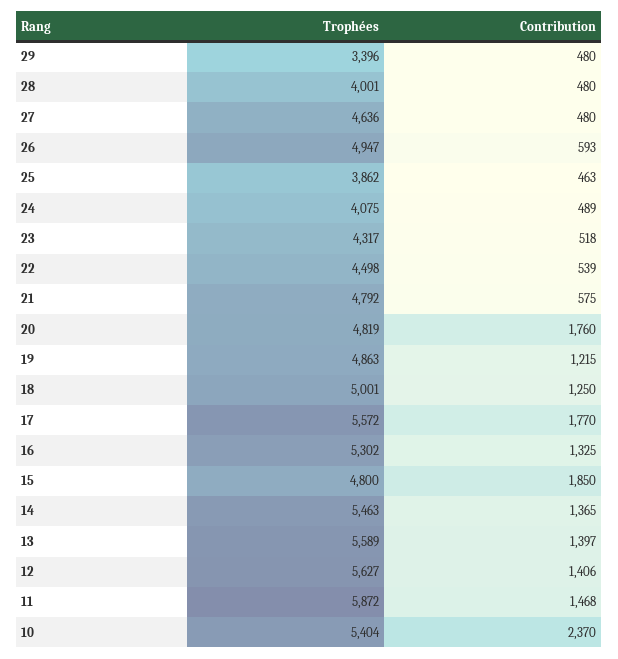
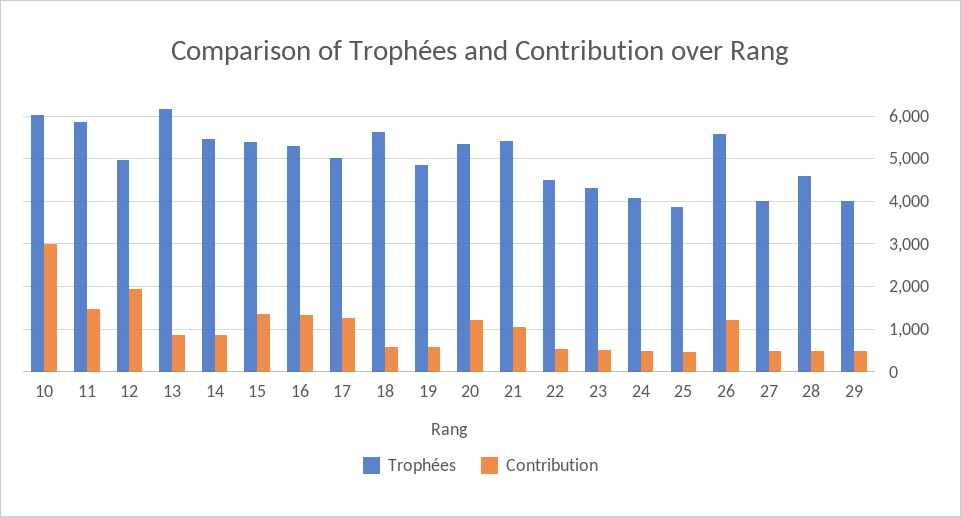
Trophées, 29: 3396 -> 4000
Trophées, 28: 4001 -> 4600
Trophées, 27: 4636 -> 4000
Trophées, 26: 4947 -> 5600
Contribution, 26: 593 -> 1200
Trophées, 21: 4792 -> 5400
Contribution, 21: 575 -> 1000
Trophées, 20: 4819 -> 5400
Contribution, 20: 1760 -> 1200
Contribution, 19: 1215 -> 600
Trophées, 18: 5001 -> 5600
Contribution, 18: 1250 -> 600
Trophées, 17: 5572 -> 5000
Contribution, 17: 1770 -> 1200
Trophées, 15: 4800 -> 5400
Contribution, 15: 1850 -> 1400
Contribution, 14: 1365 -> 800
Trophées, 13: 5589 -> 6200
Contribution, 13: 1397 -> 800
Trophées, 12: 5627 -> 5000
Contribution, 12: 1406 -> 2000
Trophées, 10: 5404 -> 6000
Contribution, 10: 2370 -> 3000

